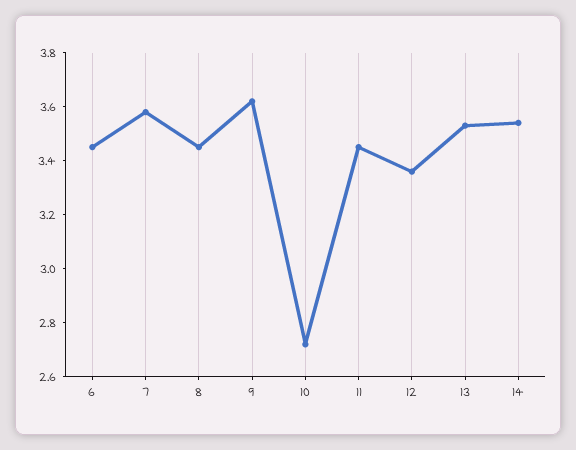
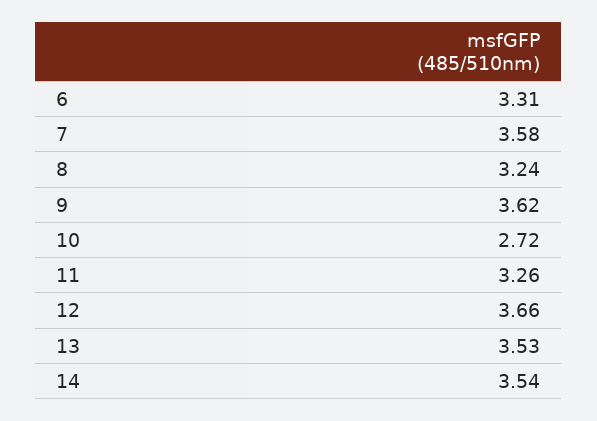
6: 3.45 -> 3.31
8: 3.45 -> 3.24
11: 3.45 -> 3.26
12: 3.35 -> 3.66

